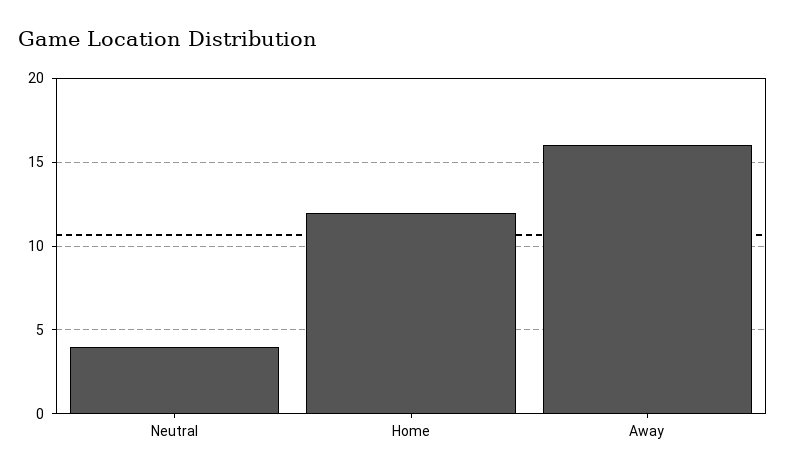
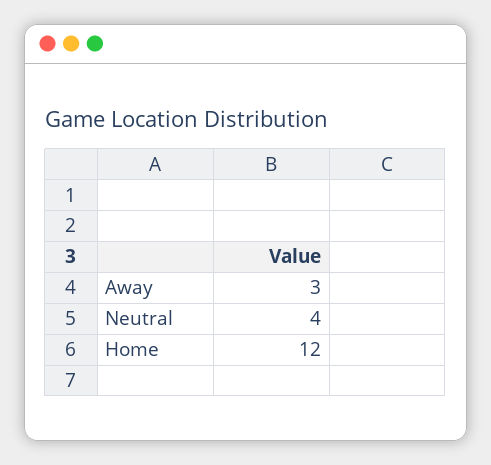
Away: 16 -> 3

